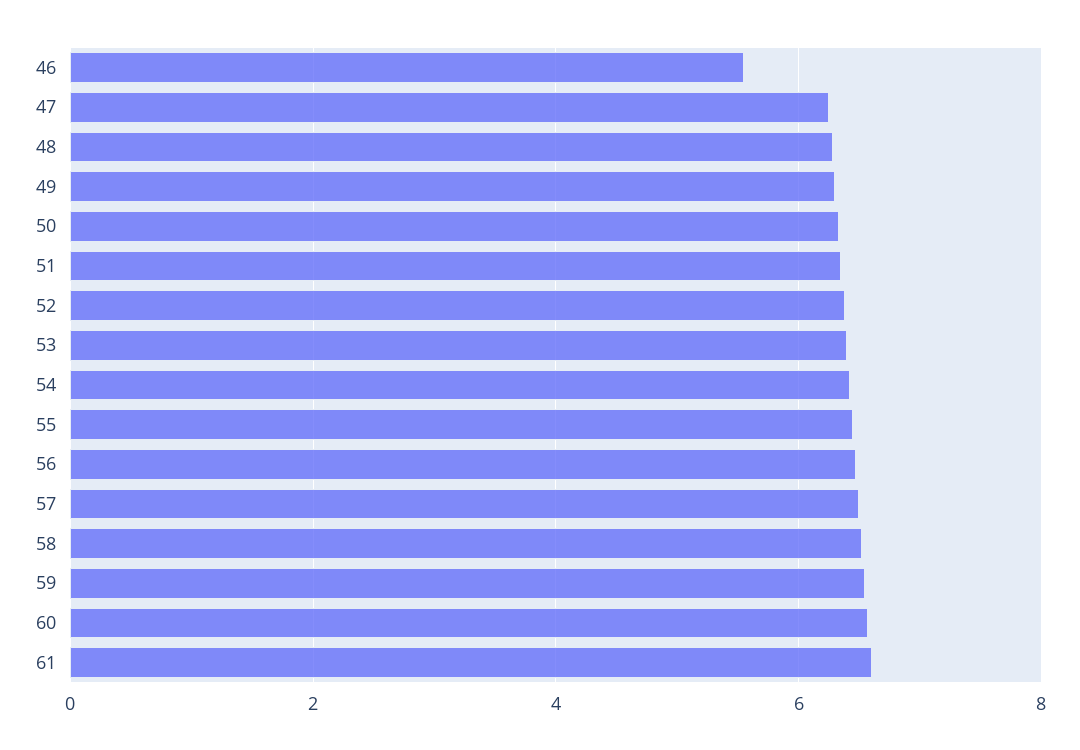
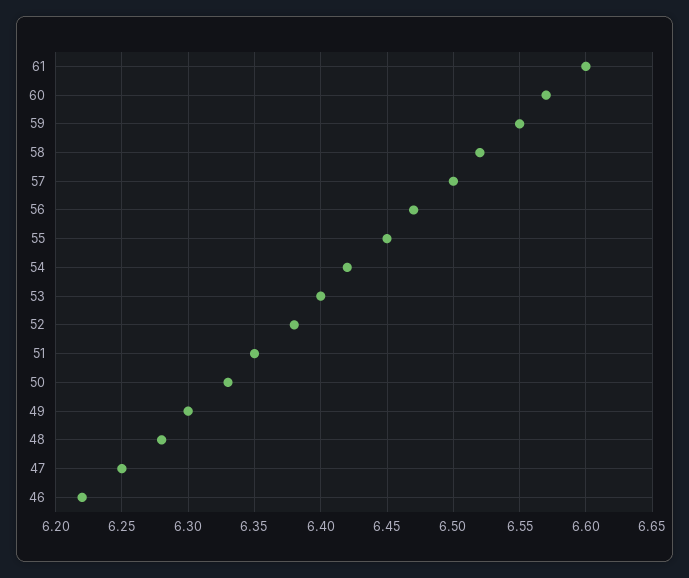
46: 5.6 -> 6.22

